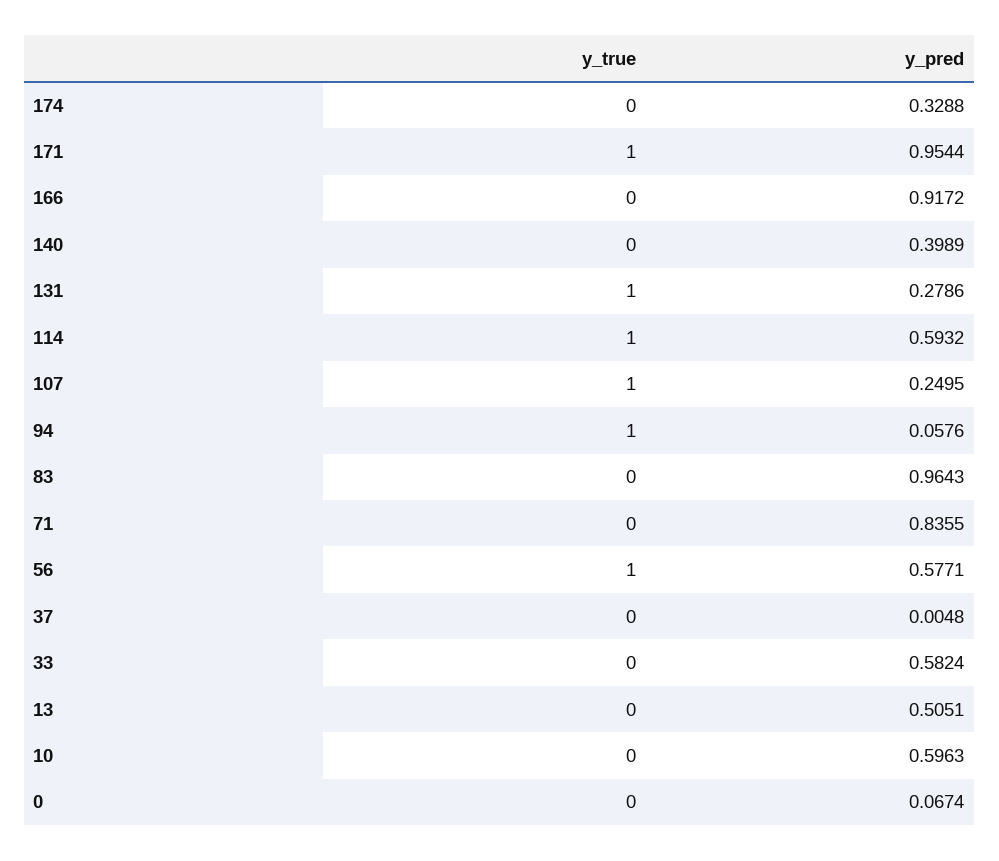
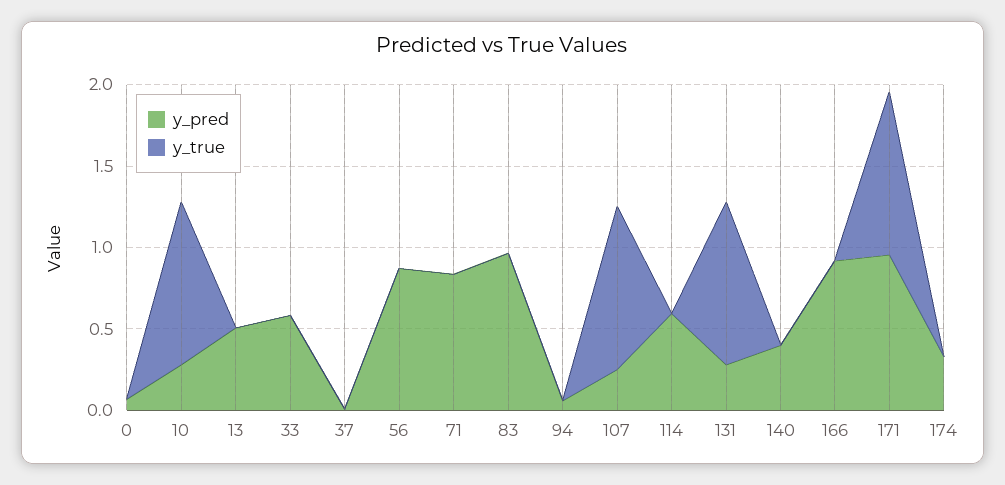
y_true, 114: 1 -> 0
y_true, 94: 1 -> 0
y_true, 56: 1 -> 0
y_pred, 56: 0.5771 -> 0.9
y_true, 10: 0 -> 1
y_pred, 10: 0.5963 -> 0.3

